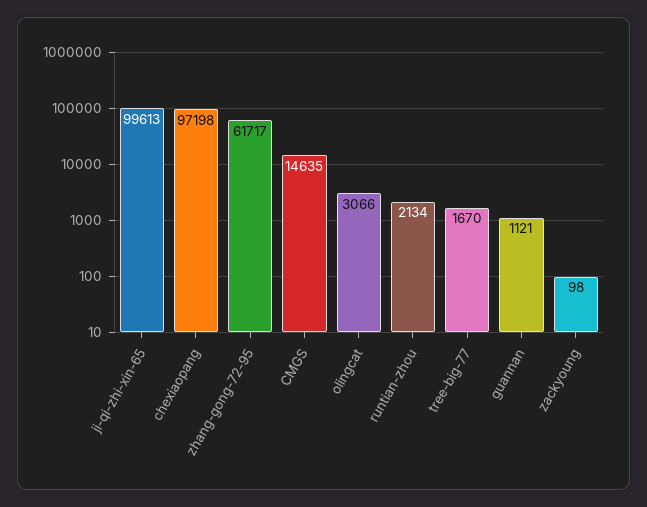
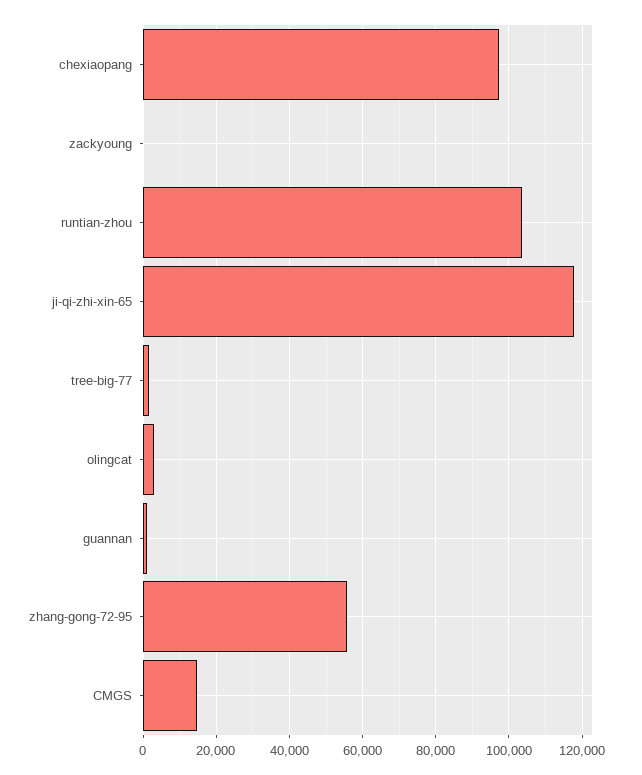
ji-qi-zhi-xin-65: 99613 -> 118000
zhang-gong-72-95: 61717 -> 56000
runtian-zhou: 2134 -> 104000

